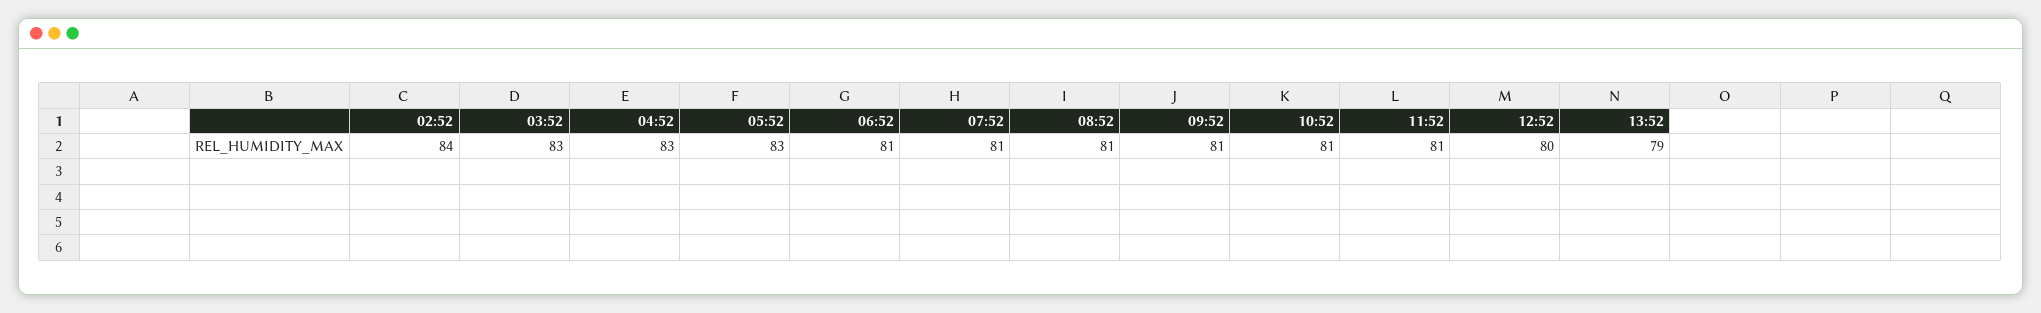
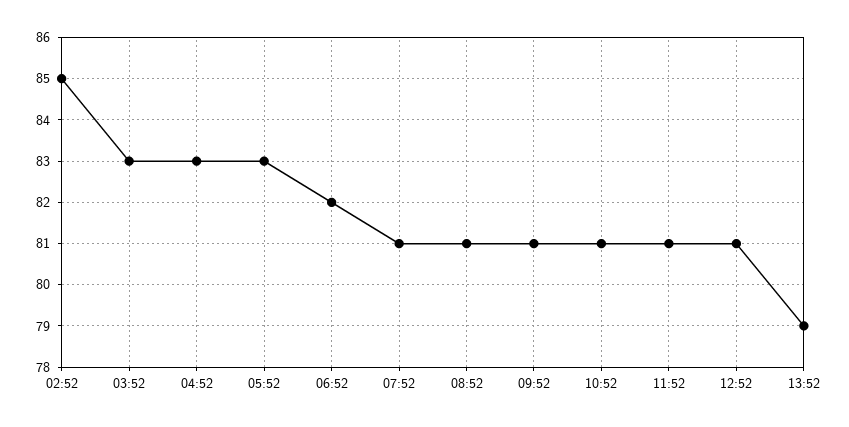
02:52: 84 -> 85
06:52: 81 -> 82
12:52: 80 -> 81

